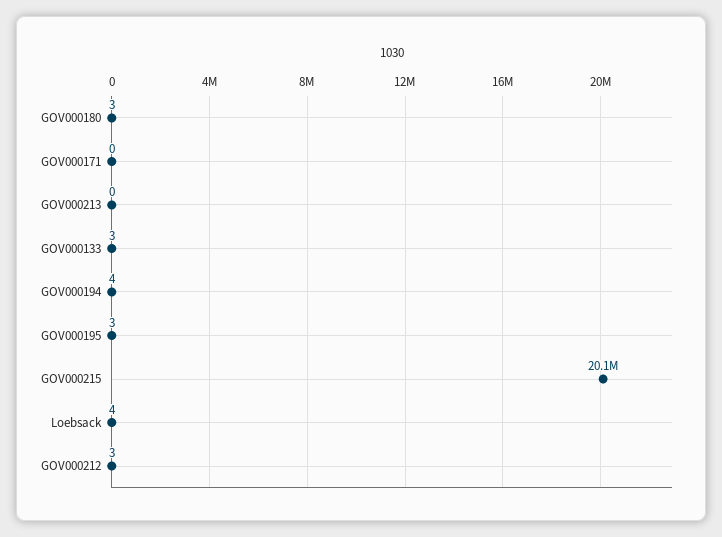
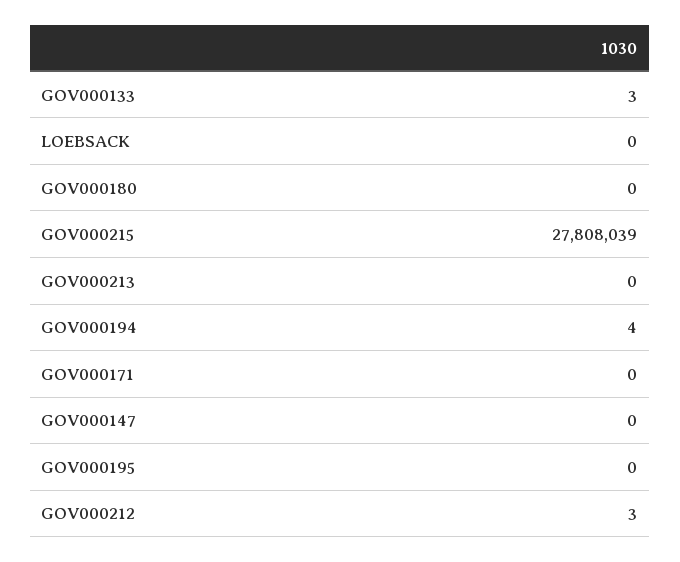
GOV000180: 3 -> 0
GOV000195: 3 -> 0
GOV000215: 20100000 -> 27808039
Loebsack: 4 -> 0
GOV000147: none -> 0

